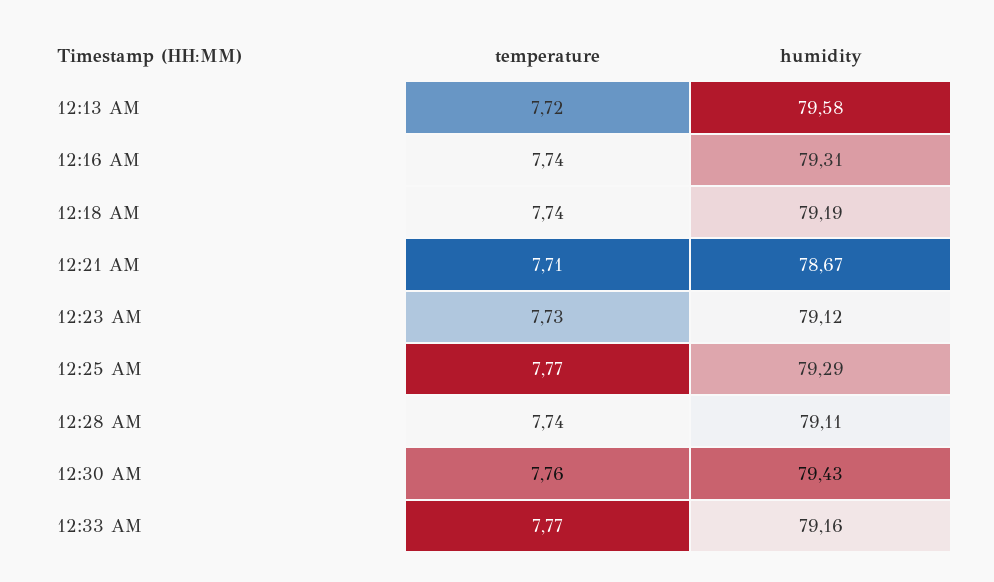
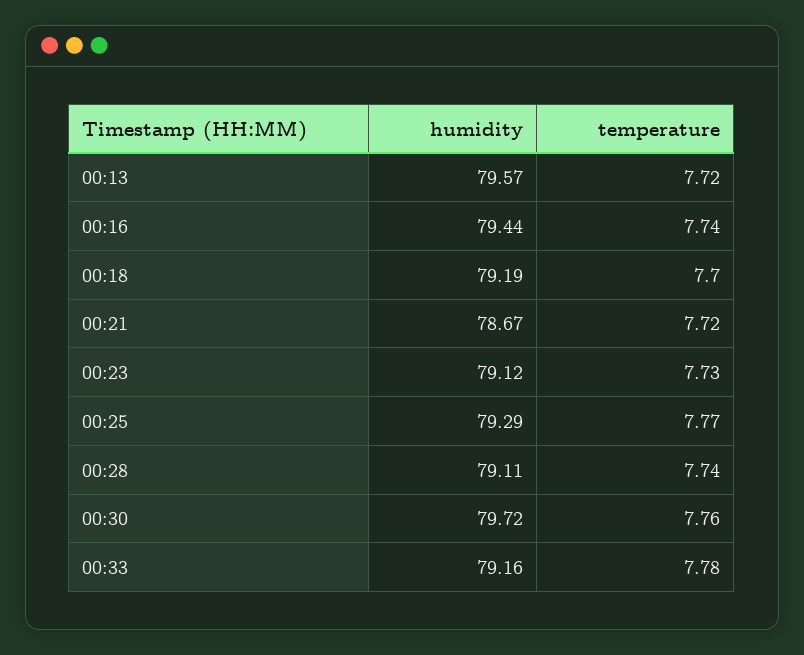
humidity, 12:13 AM: 79.58 -> 79.57
humidity, 12:16 AM: 79.31 -> 79.44
temperature, 12:18 AM: 7.74 -> 7.7
temperature, 12:21 AM: 7.71 -> 7.72
humidity, 12:30 AM: 79.43 -> 79.72
temperature, 12:33 AM: 7.77 -> 7.78

